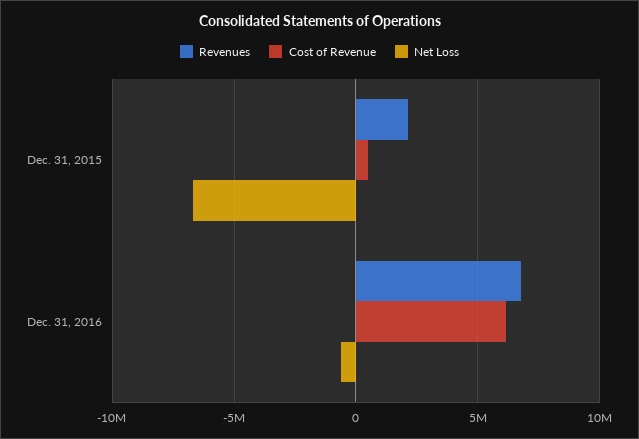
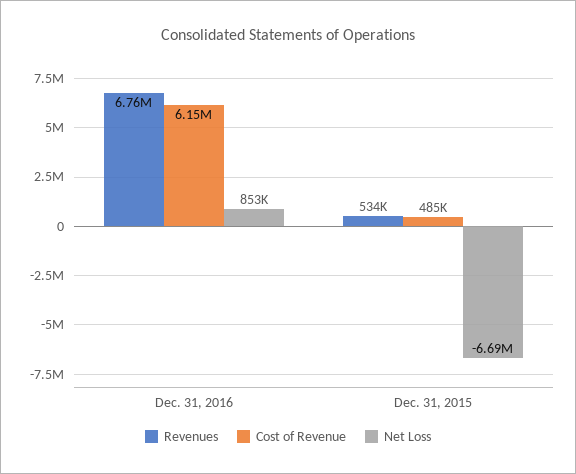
Revenues, Dec. 31, 2015: 2000000 -> 534000
Net Loss, Dec. 31, 2016: -500000 -> 853000

